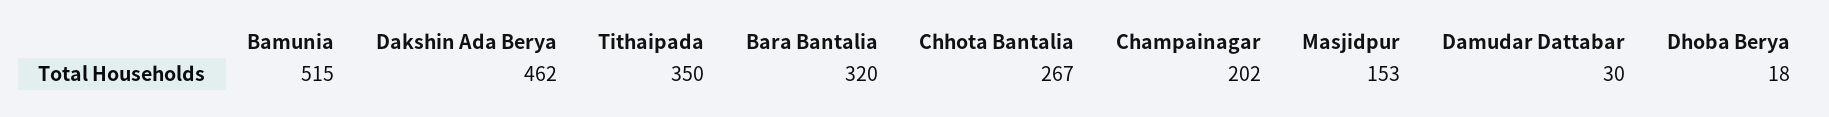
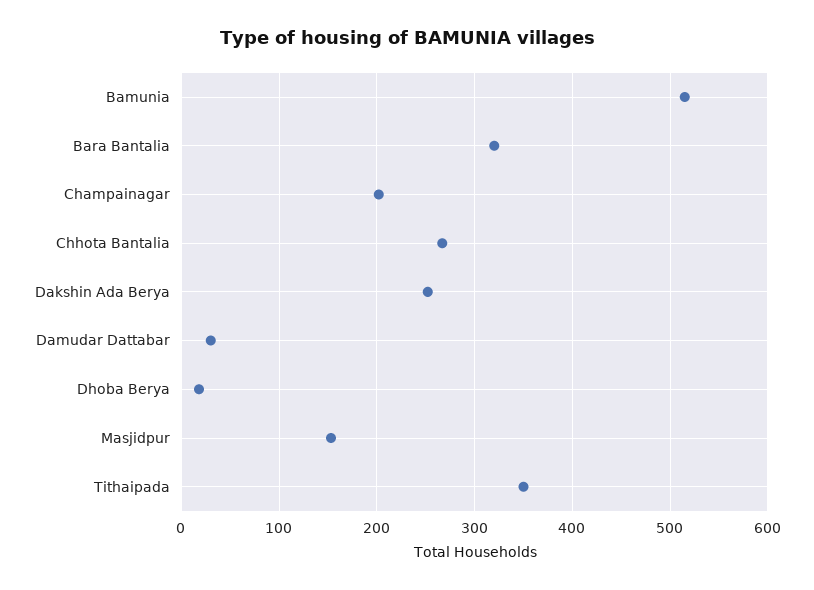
Dakshin Ada Berya: 462 -> 250

